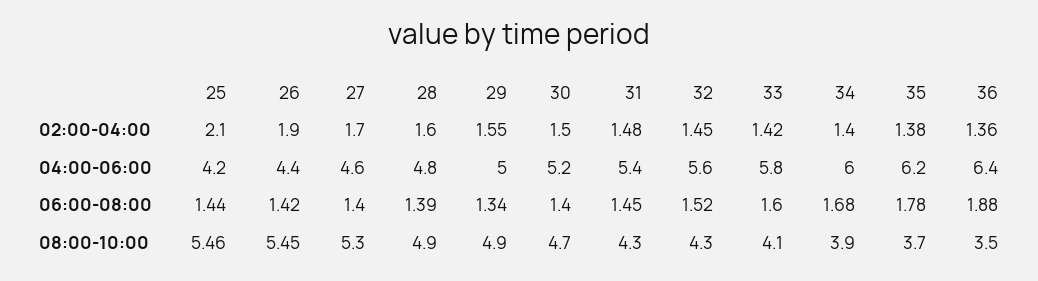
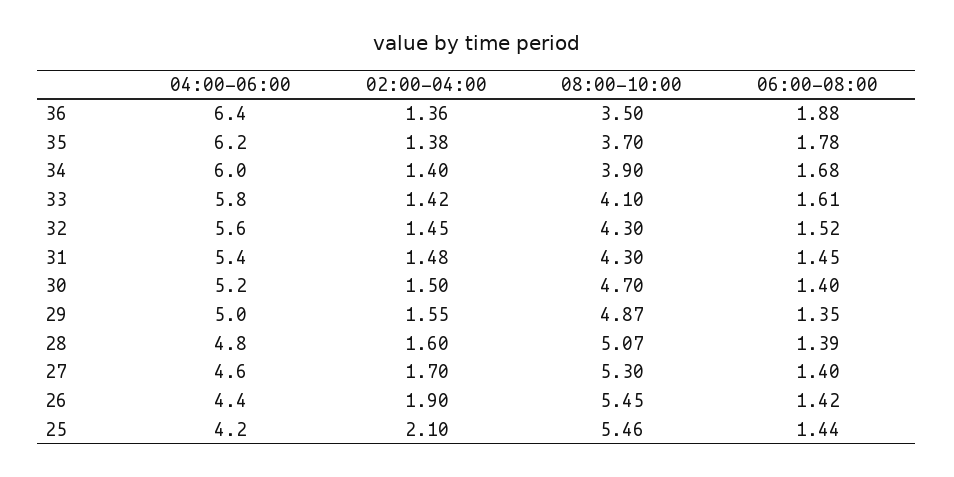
29, 06:00-08:00: 1.34 -> 1.35
33, 06:00-08:00: 1.6 -> 1.61
28, 08:00-10:00: 4.9 -> 5.07
29, 08:00-10:00: 4.9 -> 4.87

